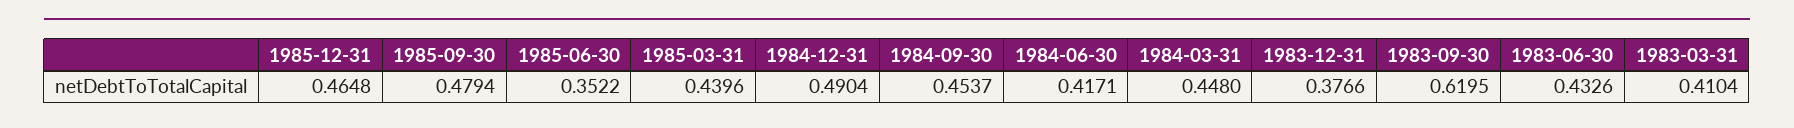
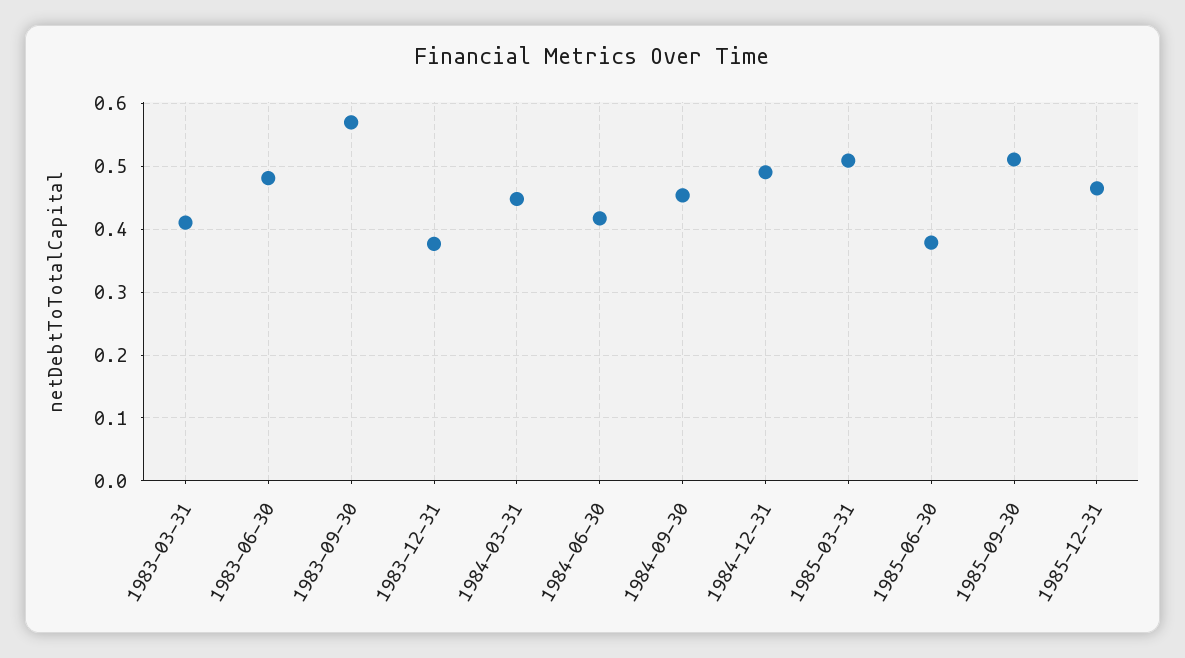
1985-09-30: 0.4794 -> 0.51
1985-06-30: 0.3522 -> 0.38
1985-03-31: 0.4396 -> 0.51
1983-09-30: 0.6195 -> 0.57
1983-06-30: 0.4326 -> 0.48

